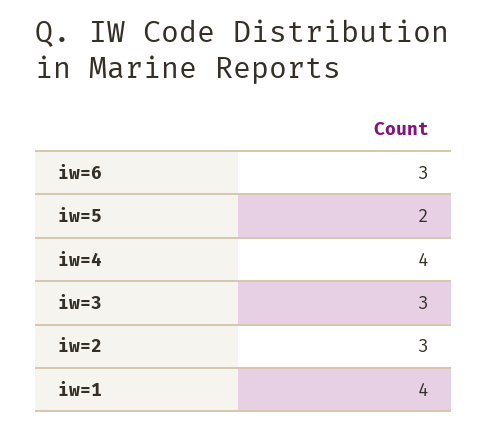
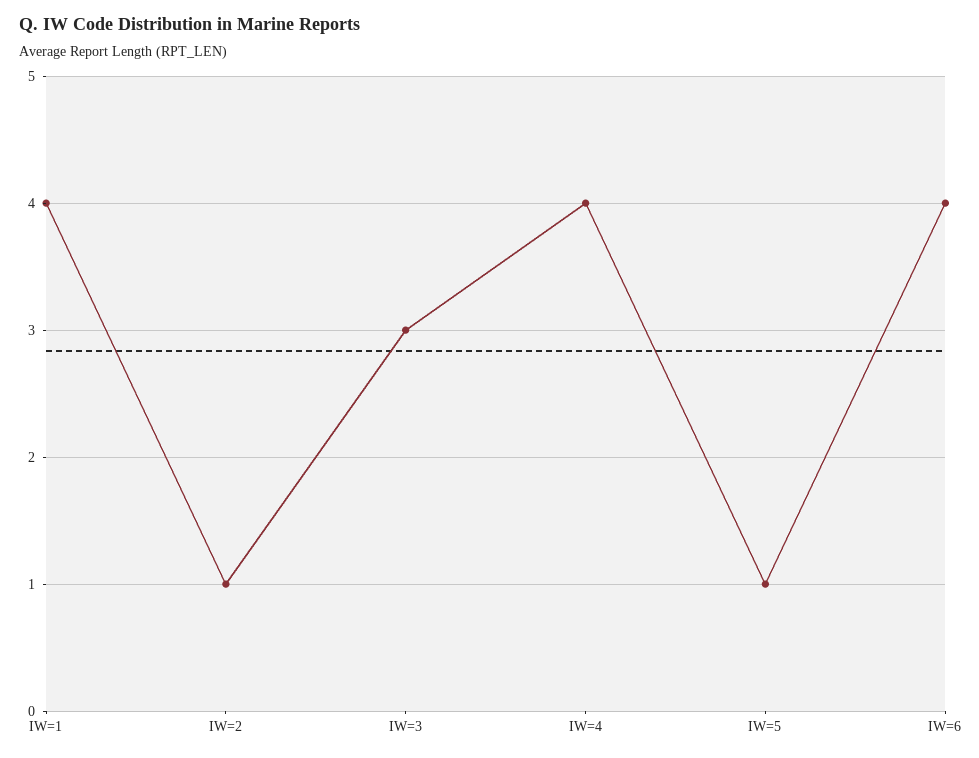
iw=6: 3 -> 4
iw=5: 2 -> 1
iw=2: 3 -> 1

